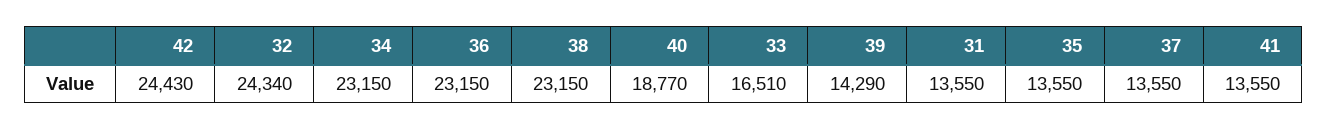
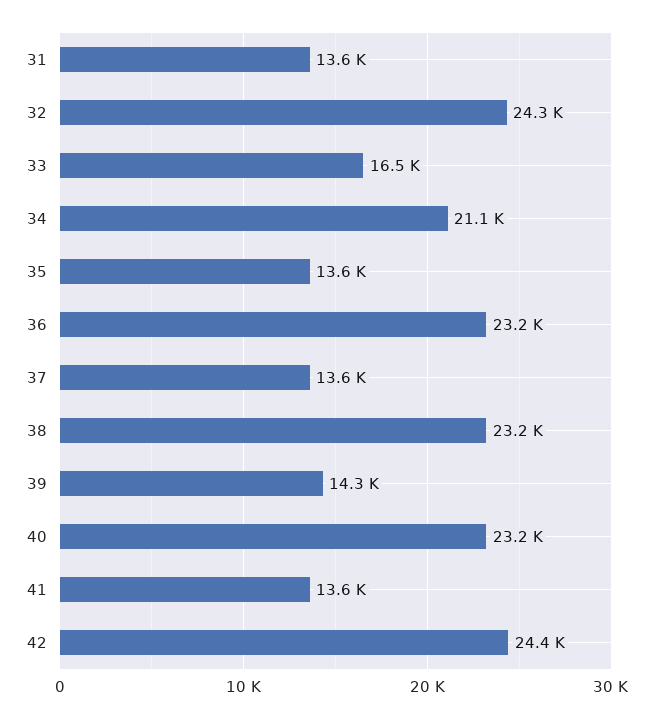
34: 23150 -> 21100
40: 18770 -> 23200

